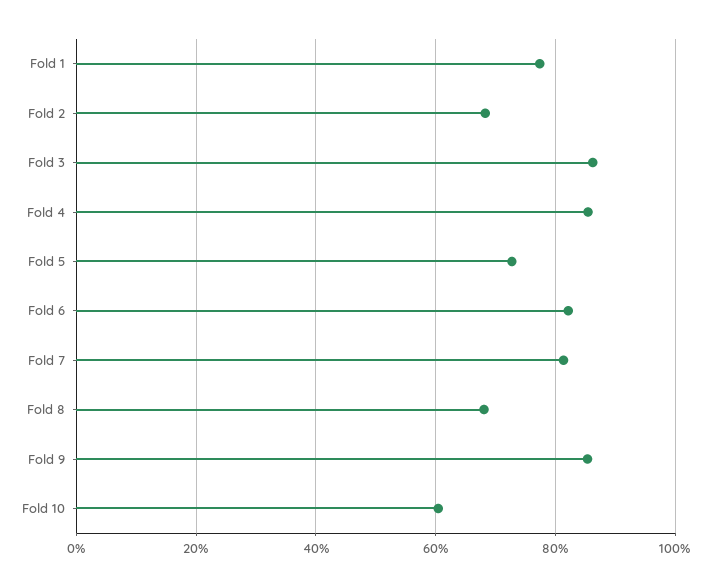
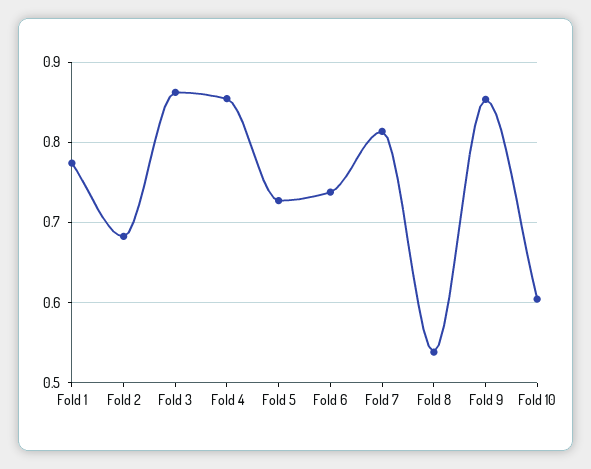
Fold 6: 0.82 -> 0.74
Fold 8: 0.68 -> 0.54

